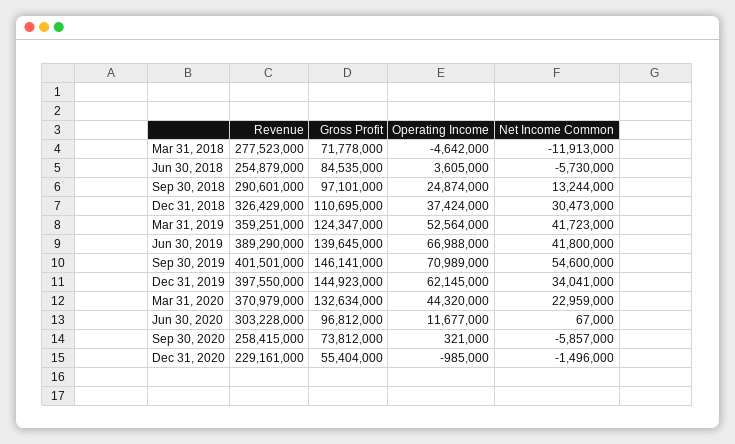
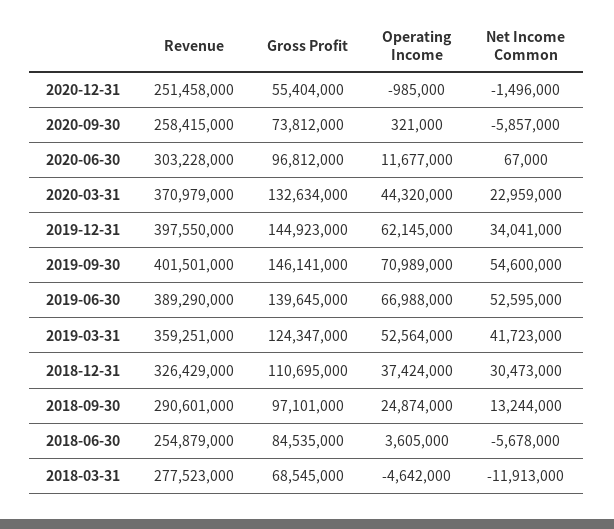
Gross Profit, Mar 31, 2018: 71778000 -> 68545000
Net Income Common, Jun 30, 2018: -5730000 -> -5678000
Net Income Common, Jun 30, 2019: 41800000 -> 52595000
Revenue, Dec 31, 2020: 229161000 -> 251458000

